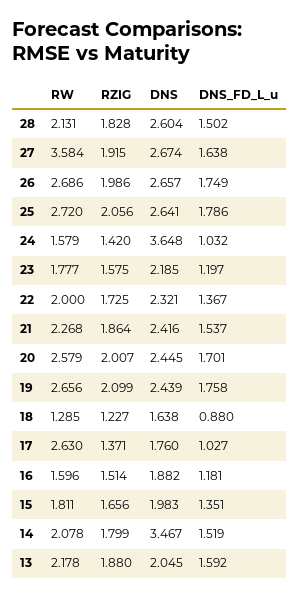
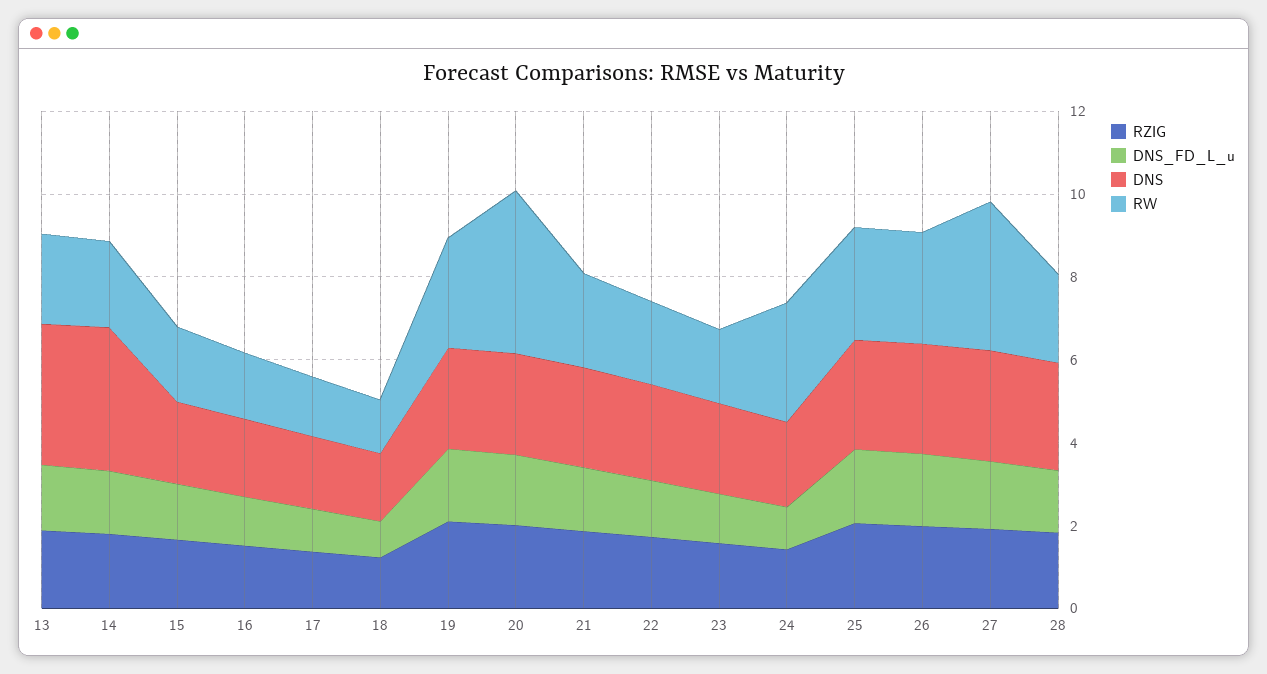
RW, 24: 1.579 -> 3
DNS, 24: 3.648 -> 2
RW, 20: 2.579 -> 4
RW, 17: 2.63 -> 1.5
DNS, 13: 2.045 -> 3.5

